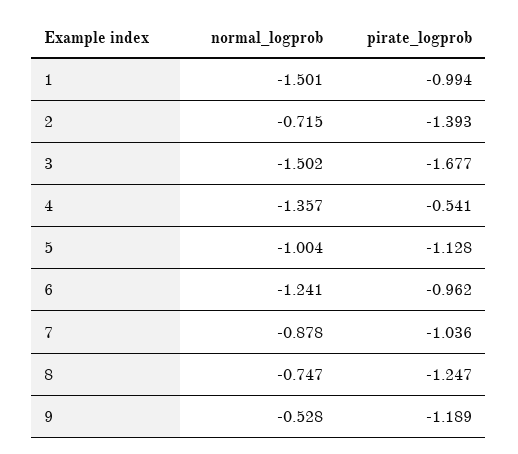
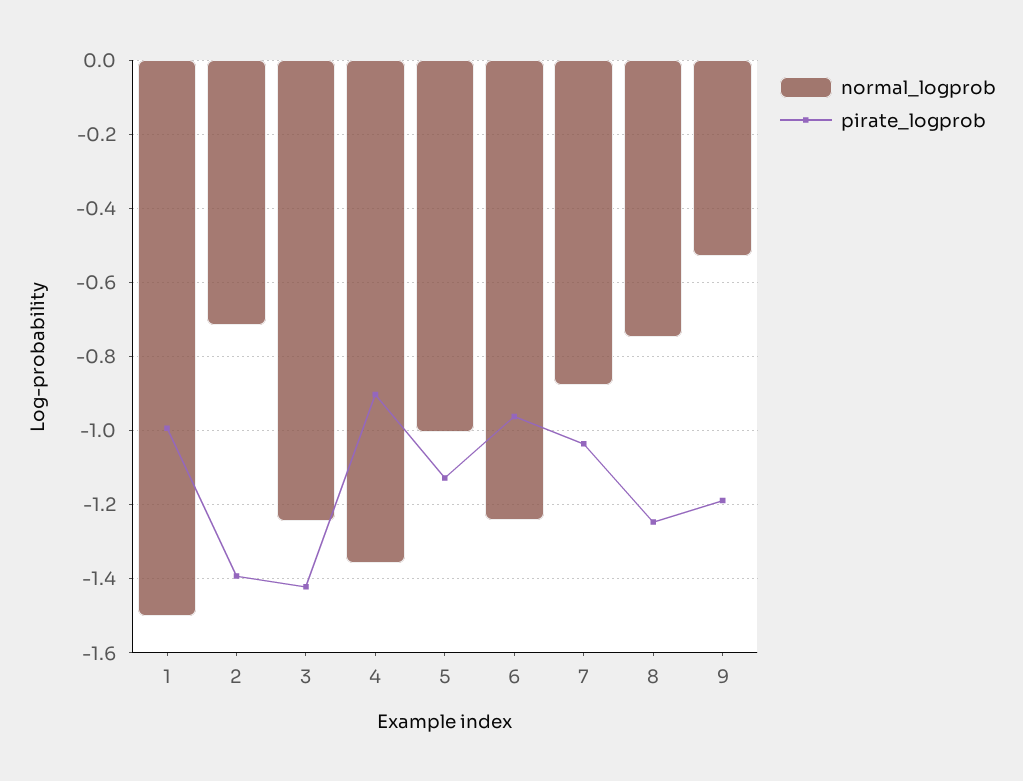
normal_logprob, 3: -1.502 -> -1.24
pirate_logprob, 3: -1.677 -> -1.42
pirate_logprob, 4: -0.541 -> -0.9

